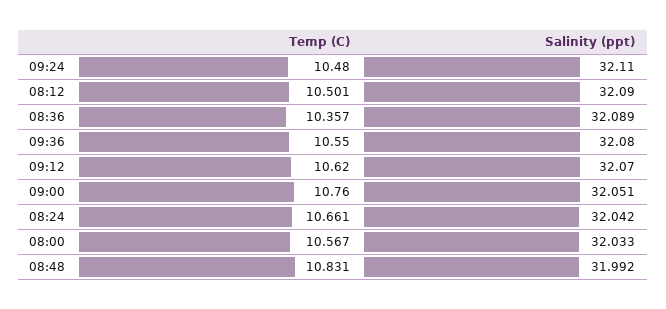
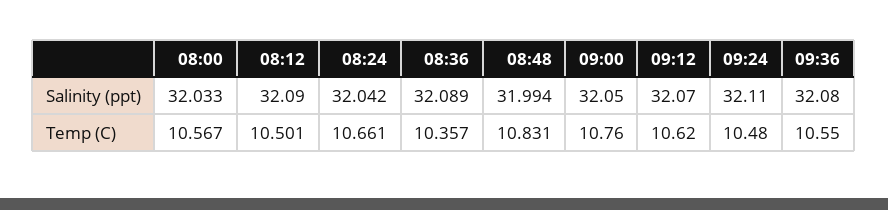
Salinity (ppt), 09:00: 32.051 -> 32.05
Salinity (ppt), 08:48: 31.992 -> 31.994

